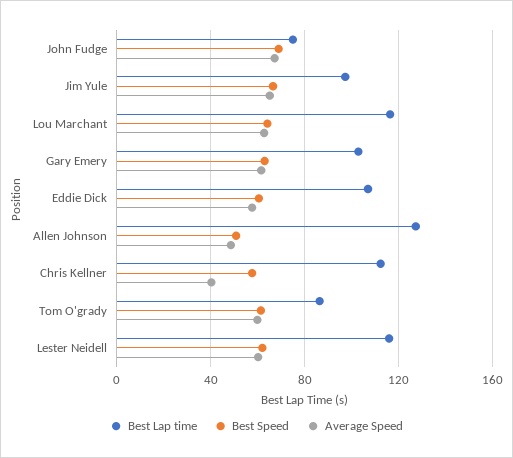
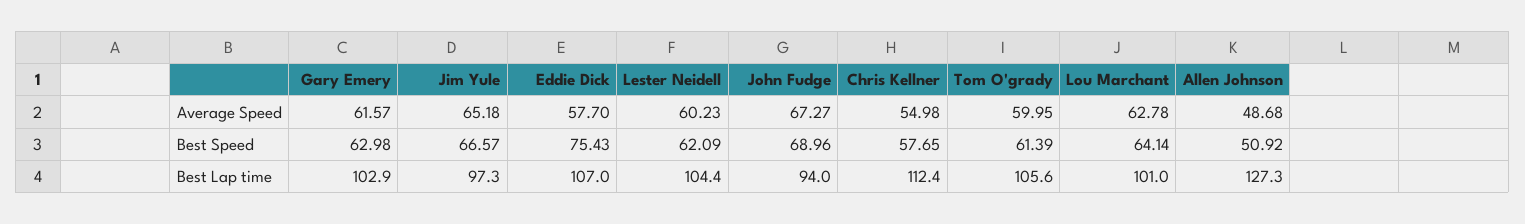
Best Lap time, John Fudge: 75 -> 94
Best Lap time, Lou Marchant: 115 -> 101
Best Speed, Eddie Dick: 60 -> 75.43
Average Speed, Chris Kellner: 40 -> 54.98
Best Lap time, Tom O'grady: 85 -> 105.6
Best Lap time, Lester Neidell: 115 -> 104.4

